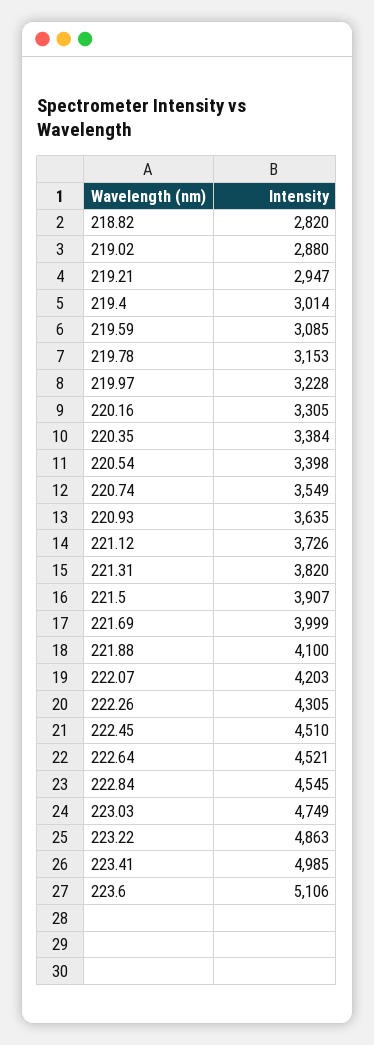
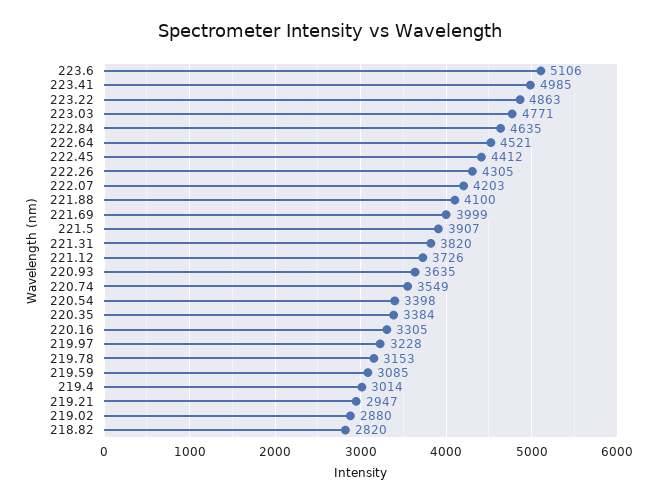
222.45: 4510 -> 4412
222.84: 4545 -> 4635
223.03: 4749 -> 4771

